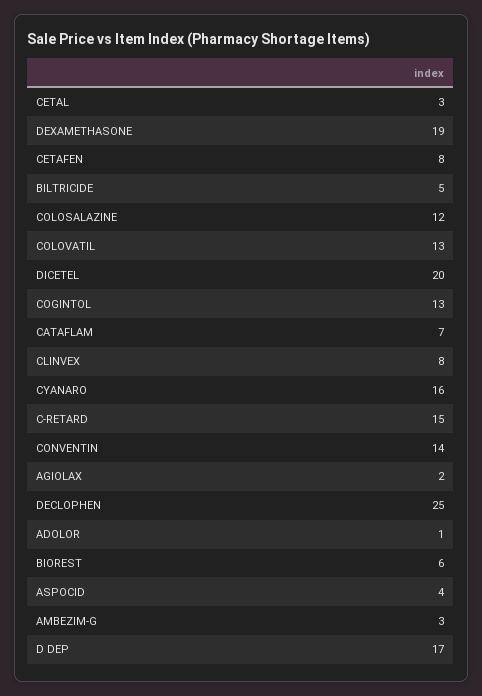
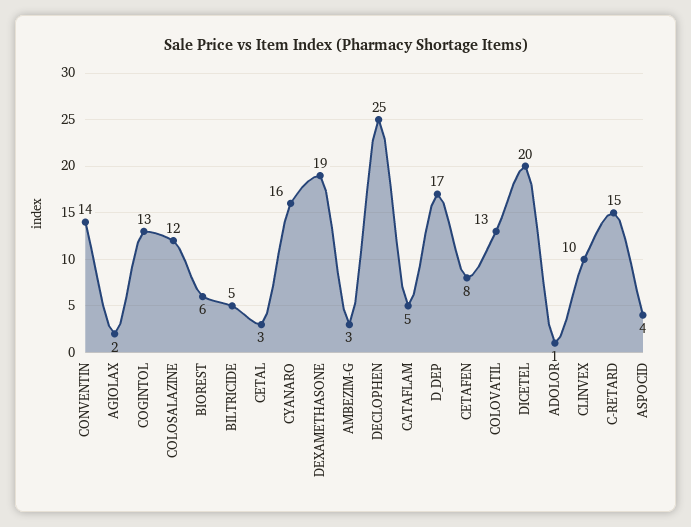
CATAFLAM: 7 -> 5
CLINVEX: 8 -> 10

